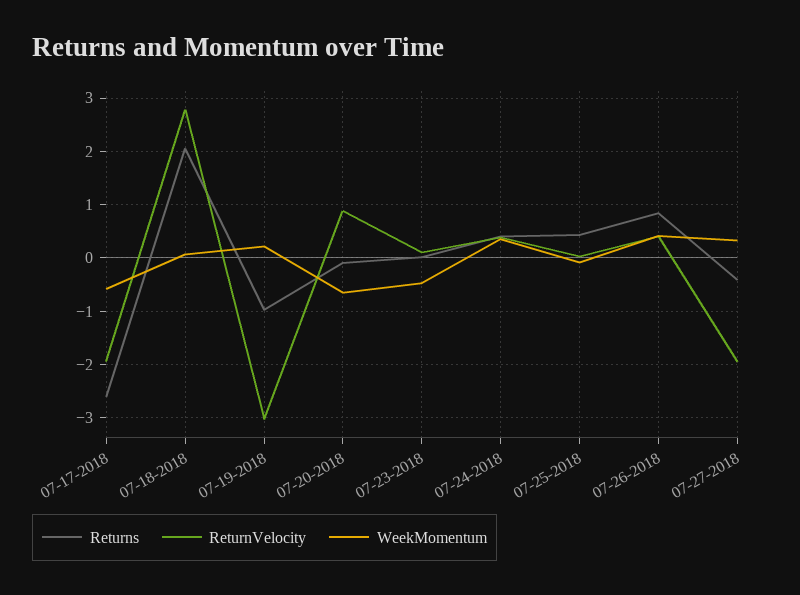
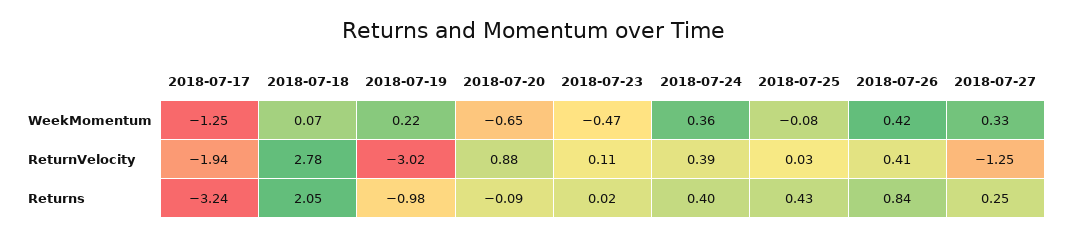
Returns, 07-17-2018: -2.6 -> -3.24
WeekMomentum, 07-17-2018: -0.6 -> -1.25
Returns, 07-27-2018: -0.4 -> 0.25
ReturnVelocity, 07-27-2018: -2 -> -1.25

